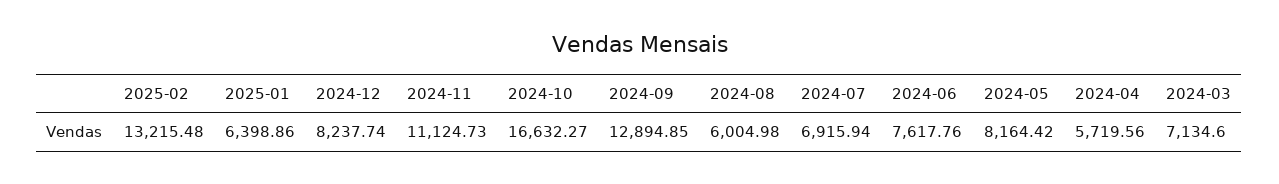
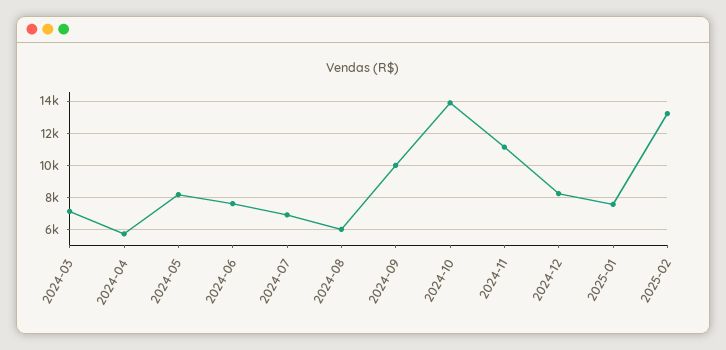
2025-01: 6398.86 -> 7500
2024-10: 16632.27 -> 14000
2024-09: 12894.85 -> 10000

